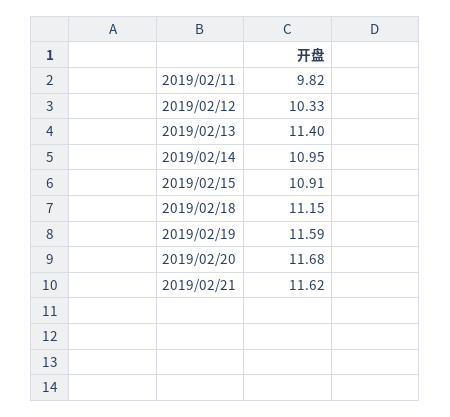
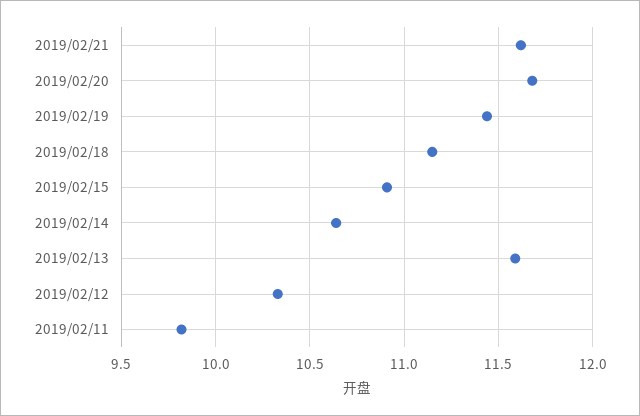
2019/02/13: 11.4 -> 11.6
2019/02/14: 10.95 -> 10.65
2019/02/19: 11.59 -> 11.45

